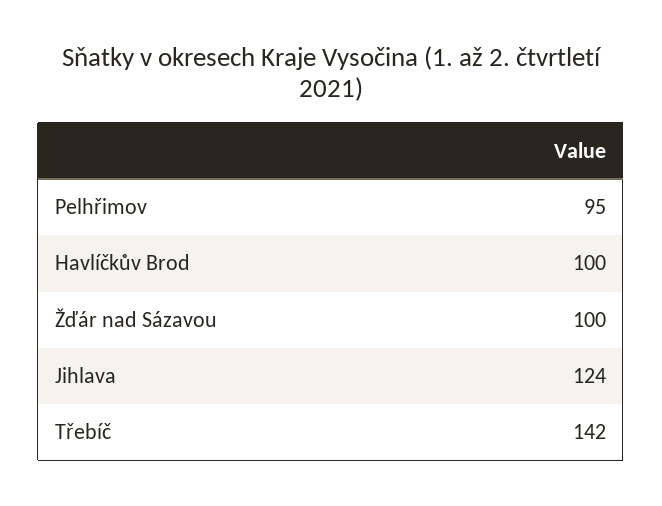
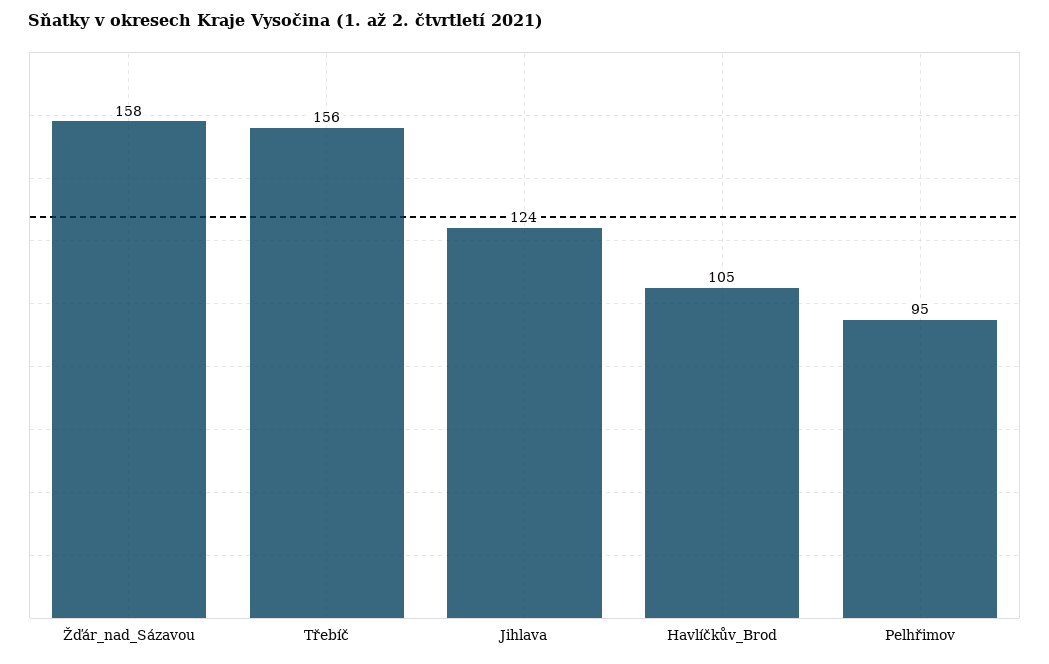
Havlíčkův Brod: 100 -> 105
Žďár nad Sázavou: 100 -> 158
Třebíč: 142 -> 156

